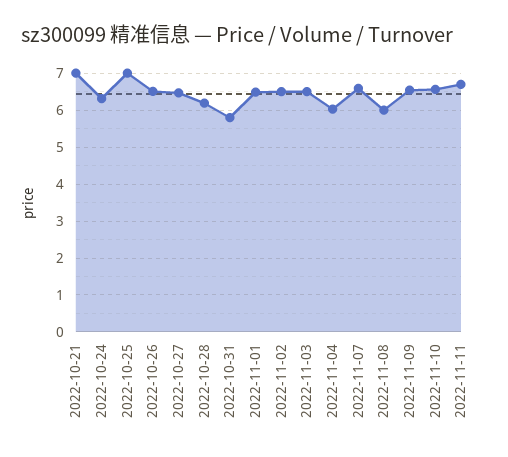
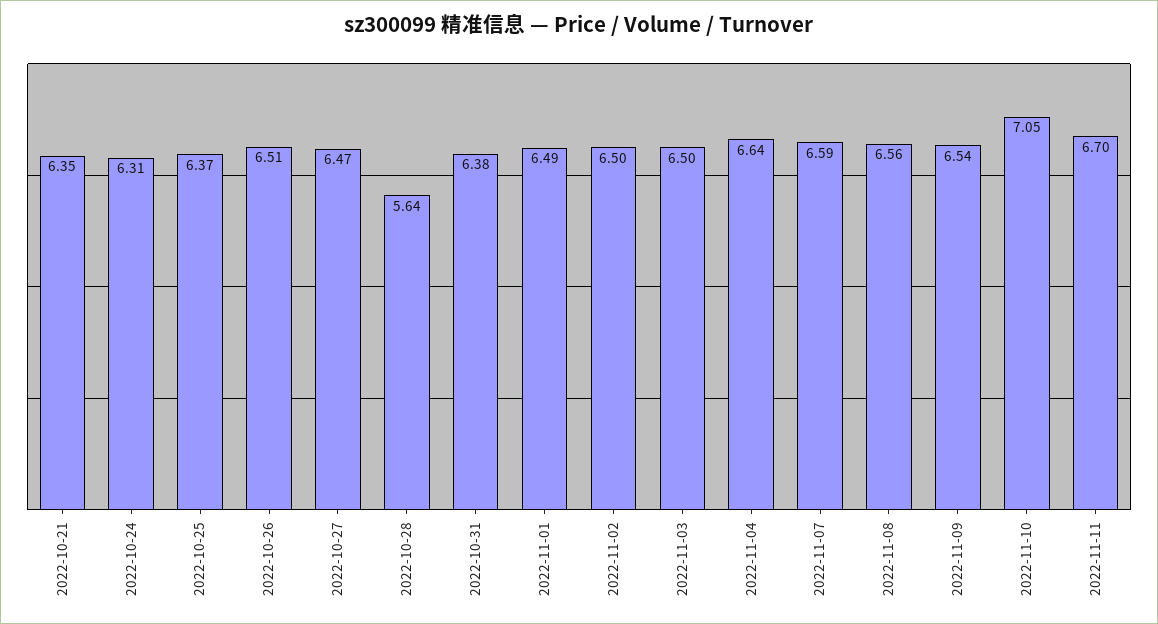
2022-10-21: 7 -> 6.35
2022-10-25: 7 -> 6.37
2022-10-28: 6.2 -> 5.64
2022-10-31: 5.8 -> 6.38
2022-11-04: 6 -> 6.64
2022-11-08: 6 -> 6.56
2022-11-10: 6.6 -> 7.05

